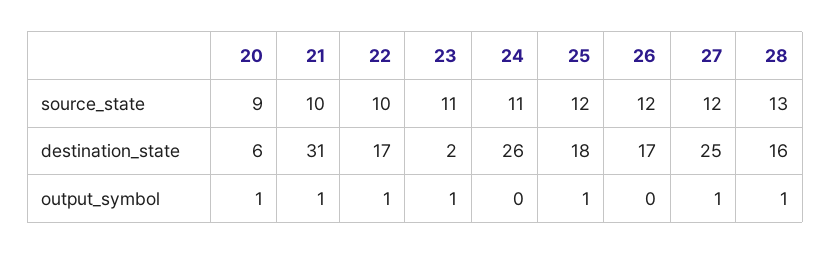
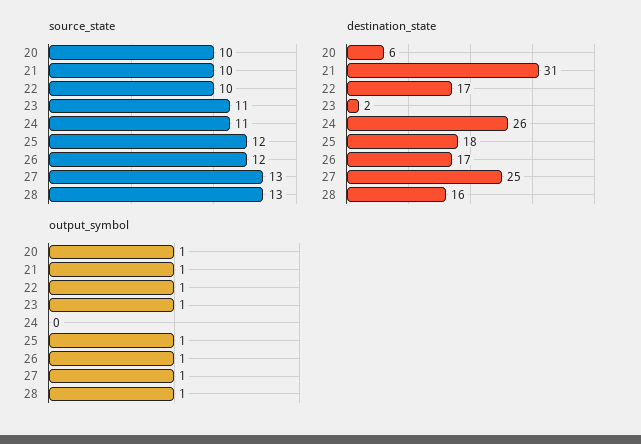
source_state, 20: 9 -> 10
source_state, 27: 12 -> 13
output_symbol, 26: 0 -> 1

